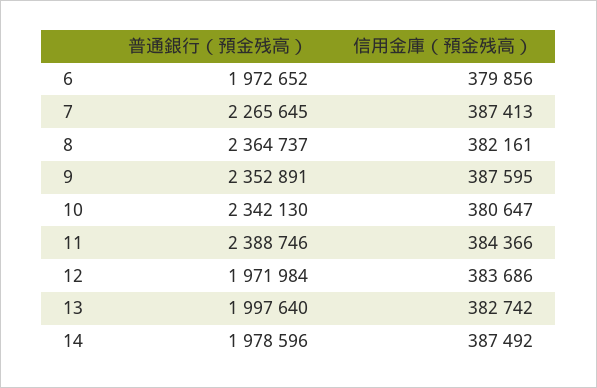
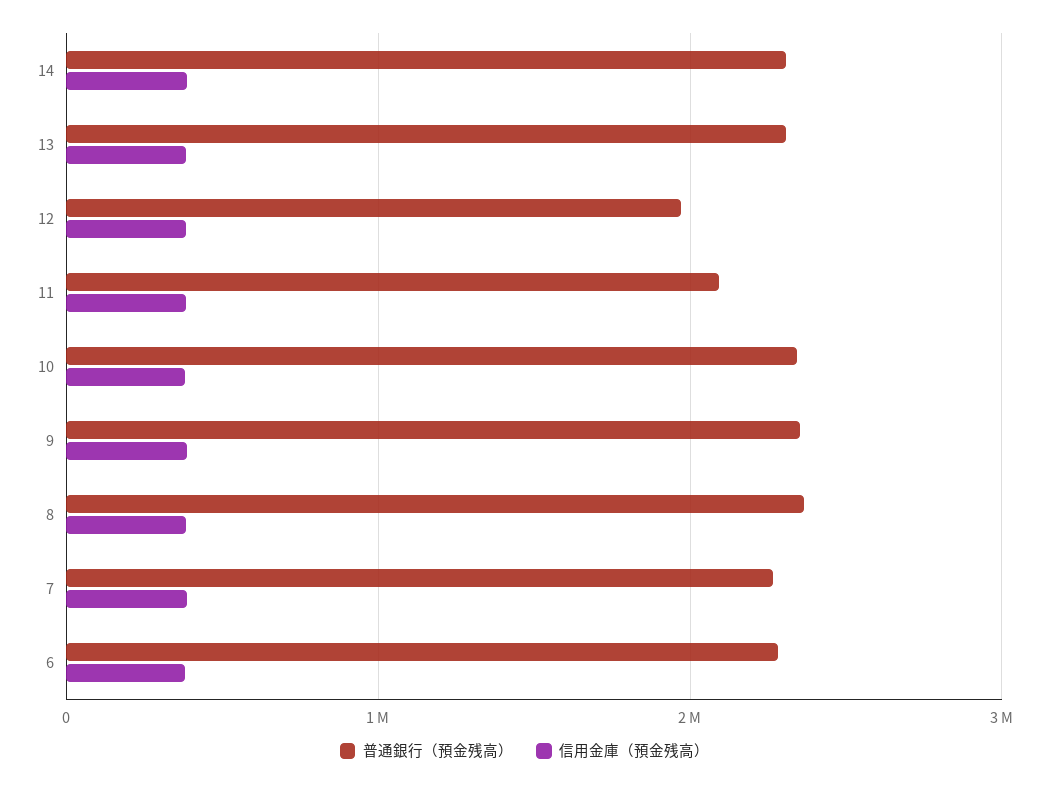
普通銀行（預金残高）, 6: 1972652 -> 2300000
普通銀行（預金残高）, 11: 2388746 -> 2100000
普通銀行（預金残高）, 13: 1997640 -> 2300000
普通銀行（預金残高）, 14: 1978596 -> 2300000

